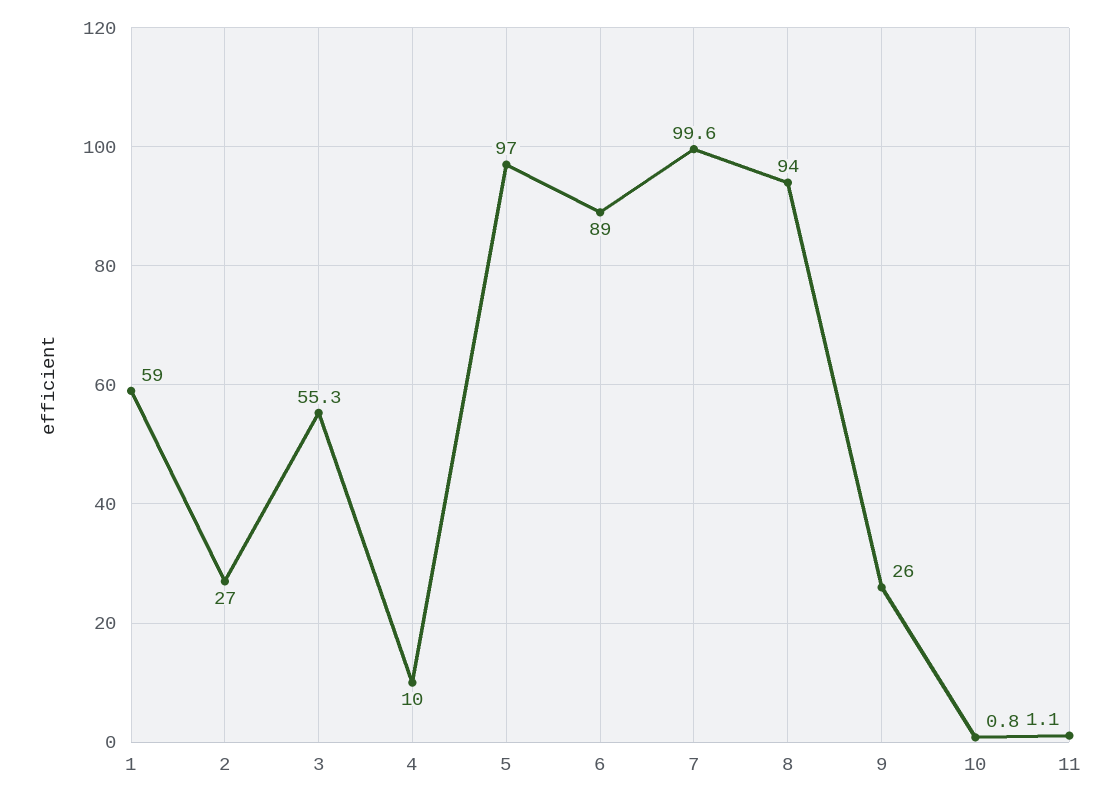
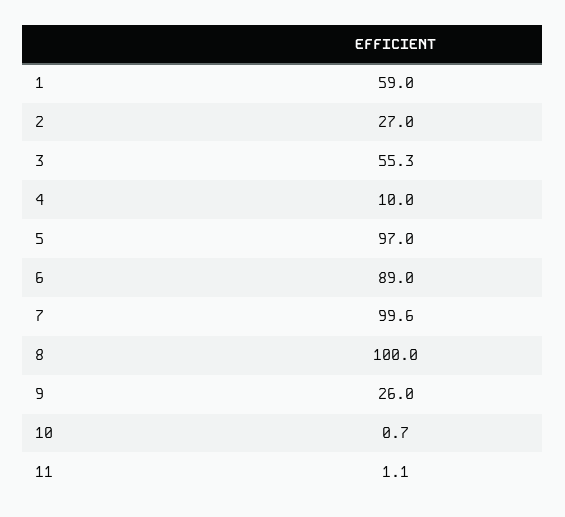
8: 94 -> 100
10: 0.8 -> 0.7

